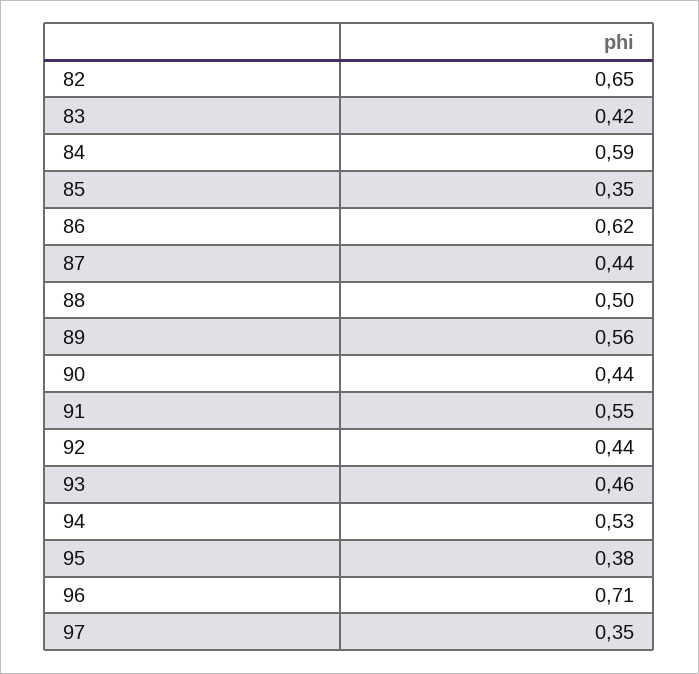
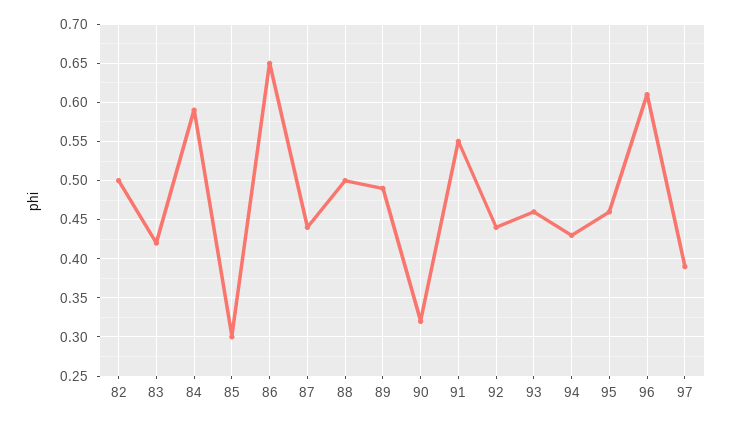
82: 0.65 -> 0.5
85: 0.35 -> 0.3
86: 0.62 -> 0.65
89: 0.56 -> 0.49
90: 0.44 -> 0.32
94: 0.53 -> 0.43
95: 0.38 -> 0.46
96: 0.71 -> 0.61
97: 0.35 -> 0.39

